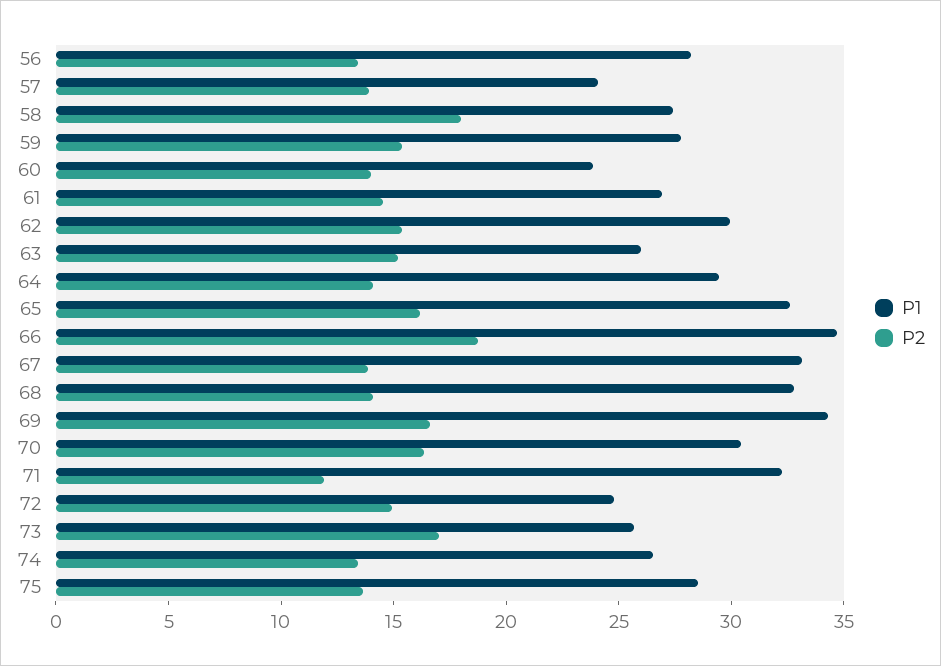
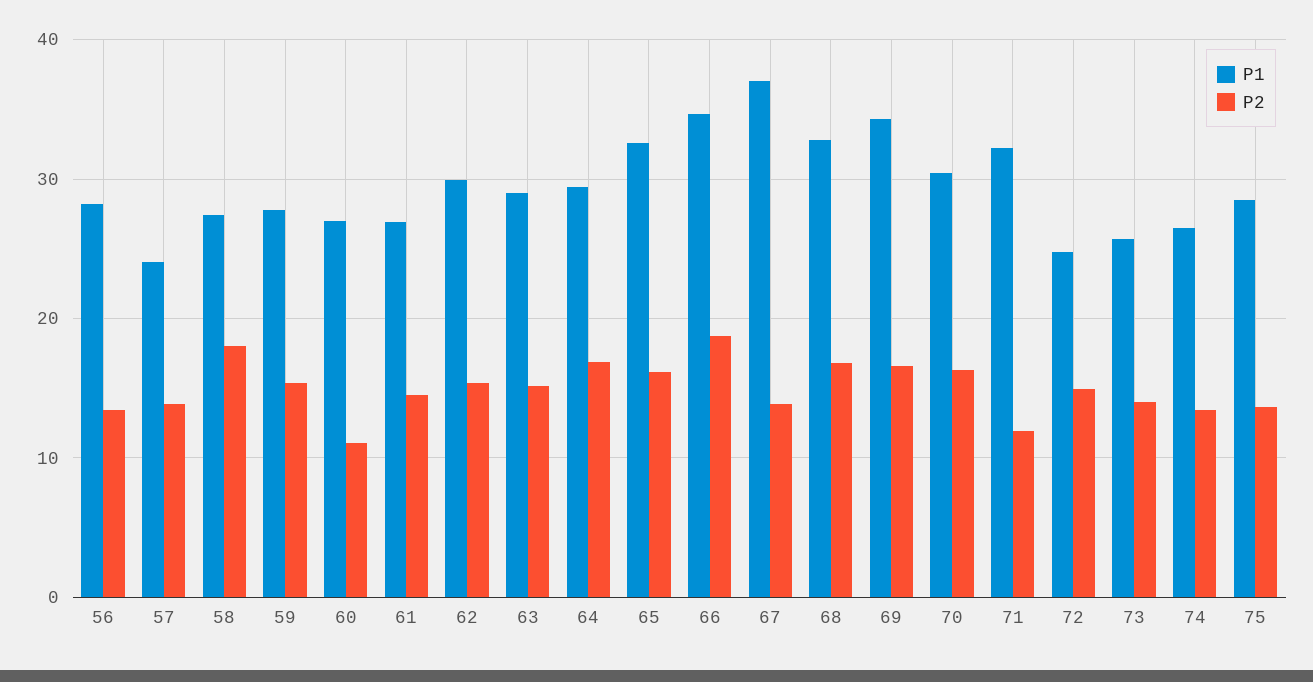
P1, 60: 24 -> 27
P2, 60: 14 -> 11
P1, 63: 26 -> 29
P2, 64: 14 -> 17
P1, 67: 33 -> 37
P2, 68: 14 -> 17
P2, 73: 17 -> 14

